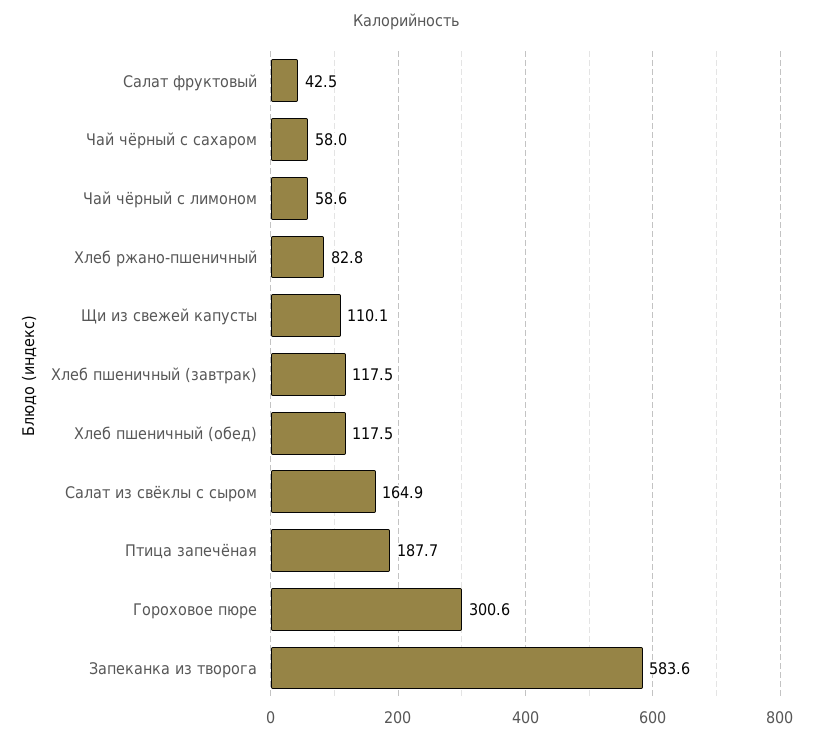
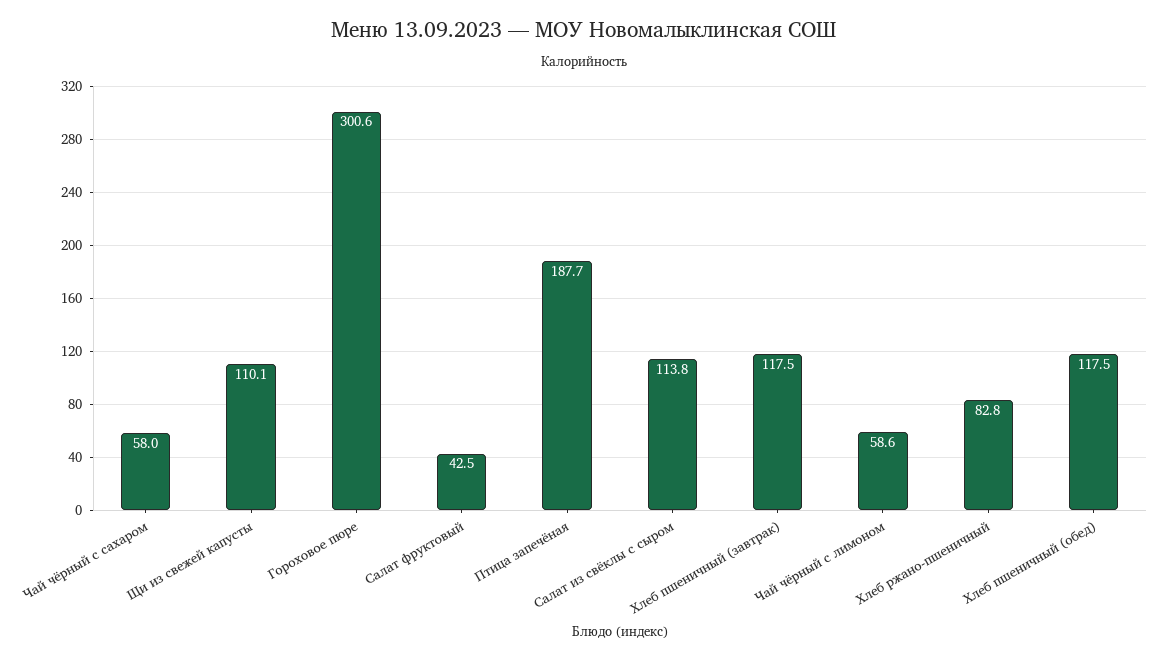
Салат из свёклы с сыром: 164.9 -> 113.8
Запеканка из творога: 583.6 -> none

